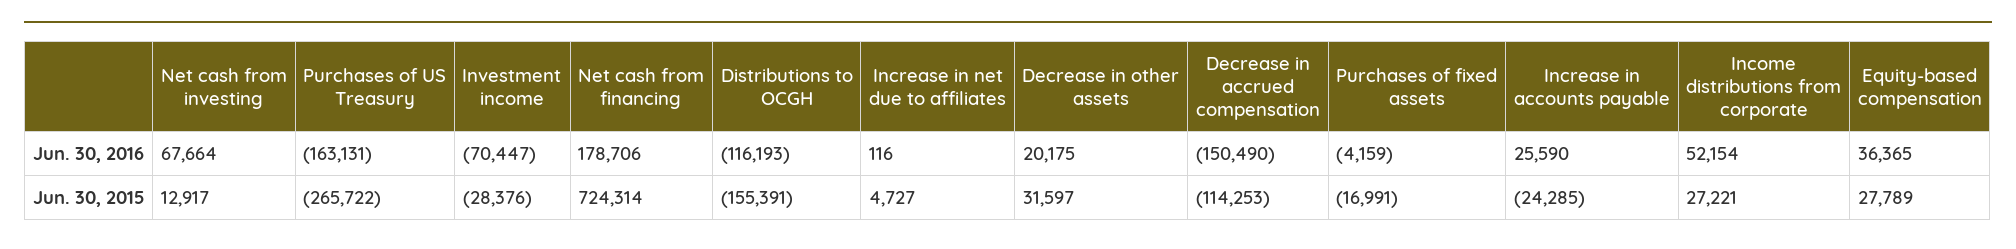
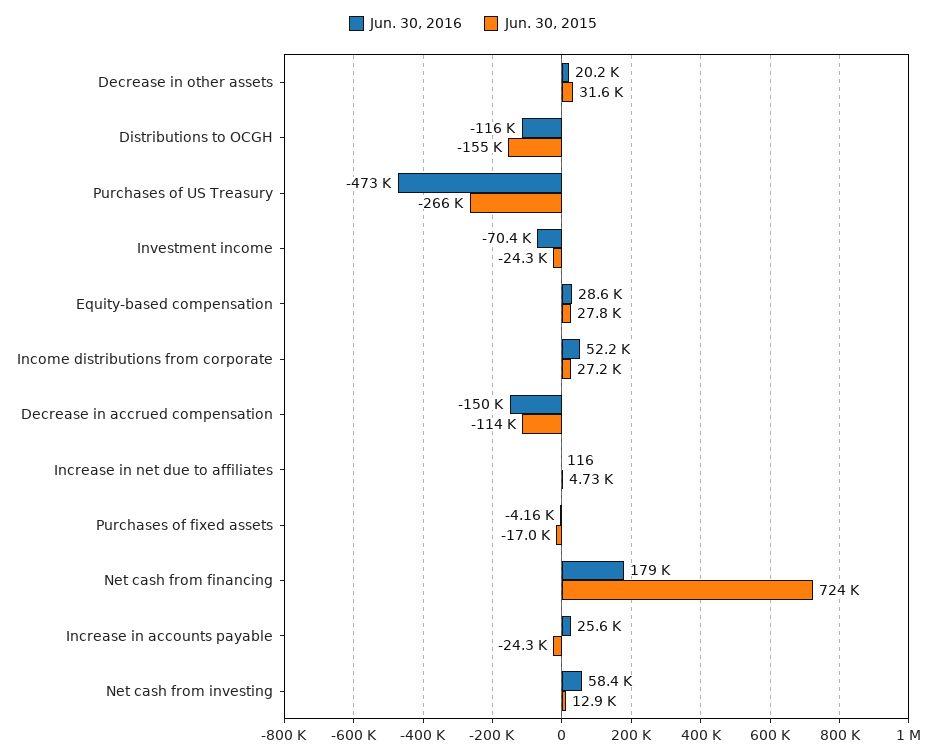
Jun. 30, 2016, Net cash from investing: 67664 -> 58400
Jun. 30, 2016, Purchases of US Treasury: -163131 -> -473000
Jun. 30, 2016, Equity-based compensation: 36365 -> 28600
Jun. 30, 2015, Investment income: -28376 -> -24300

